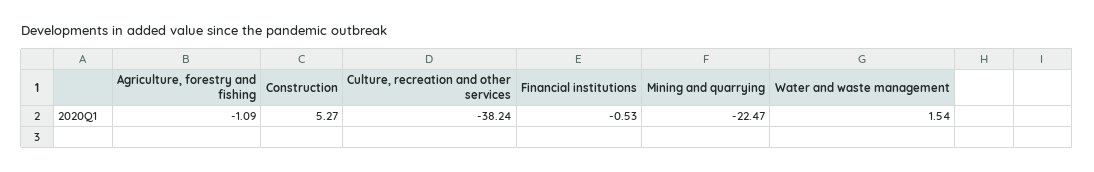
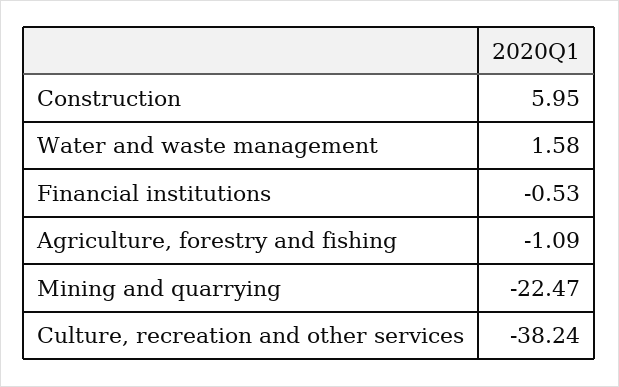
Construction: 5.27 -> 5.95
Water and waste management: 1.54 -> 1.58

